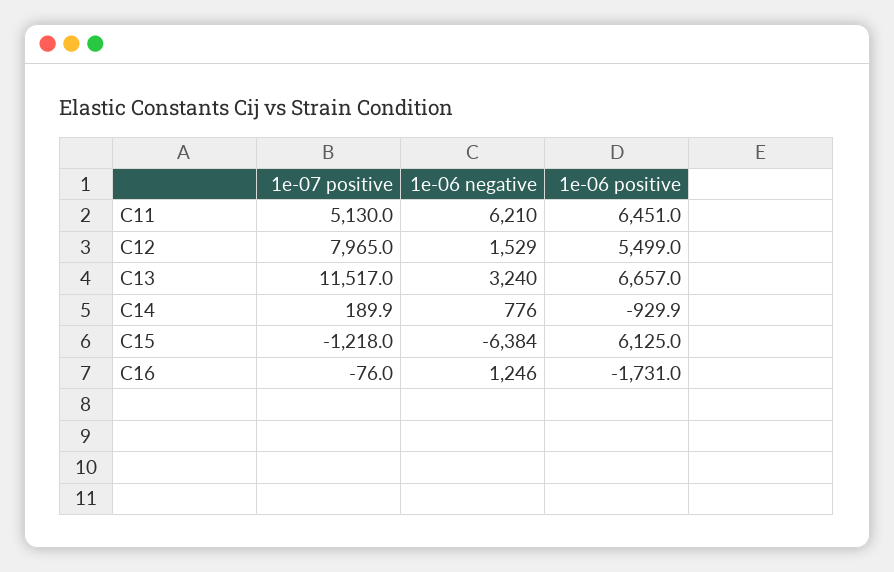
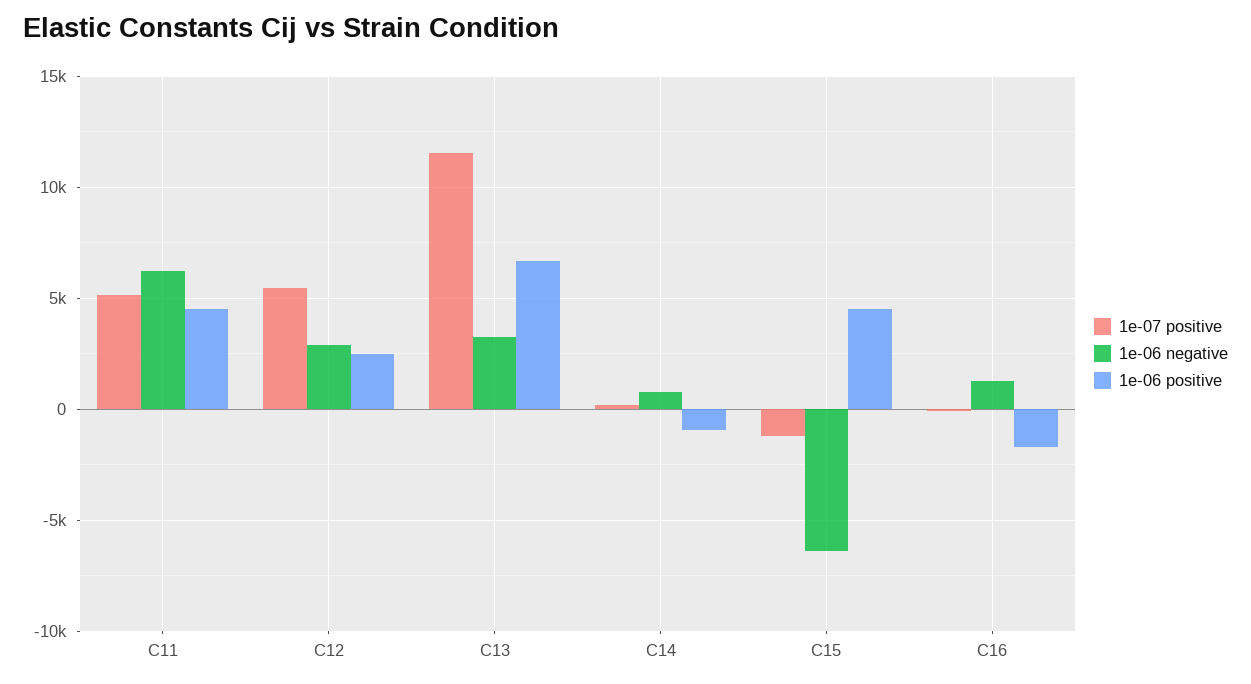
1e-06 positive, C11: 6451 -> 4500
1e-07 positive, C12: 7965 -> 5500
1e-06 negative, C12: 1529 -> 3000
1e-06 positive, C12: 5499 -> 2500
1e-06 positive, C15: 6125 -> 4500

